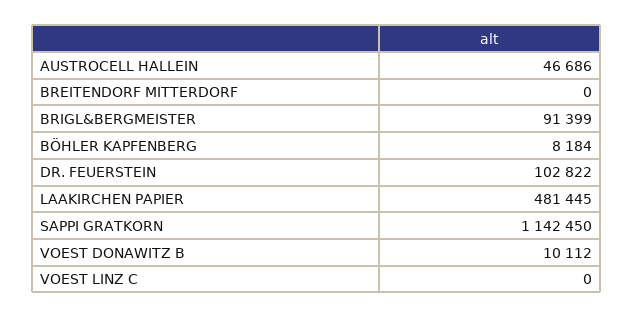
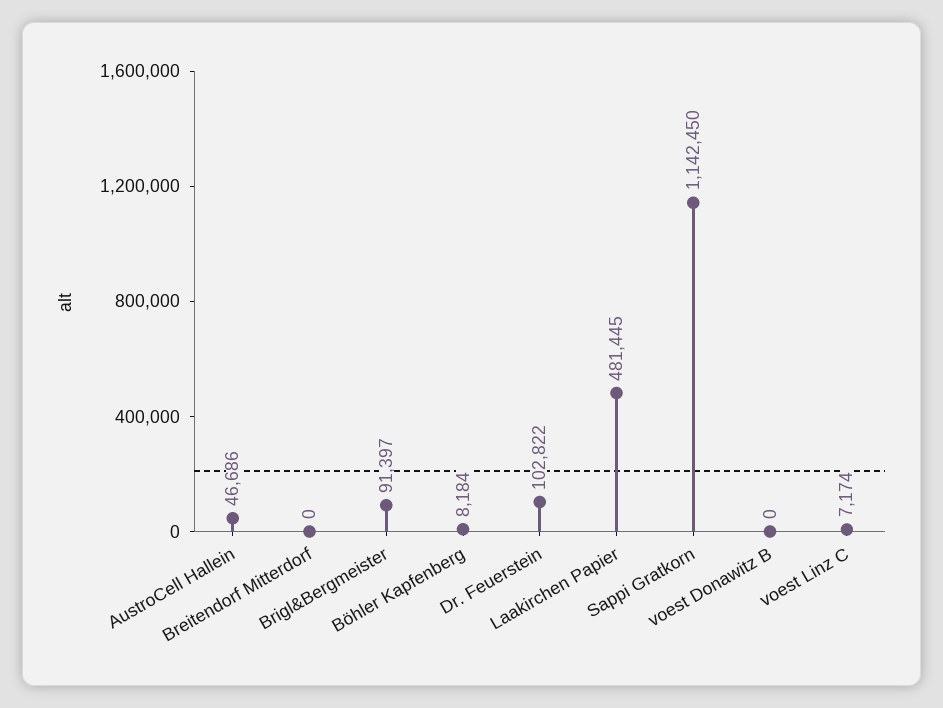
BRIGL&BERGMEISTER: 91399 -> 91397
VOEST DONAWITZ B: 10112 -> 0
VOEST LINZ C: 0 -> 7174

